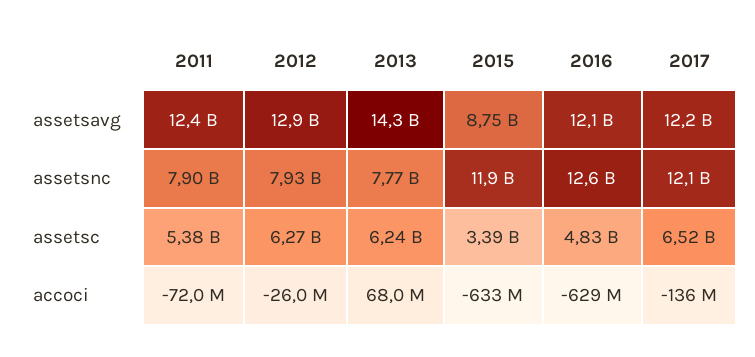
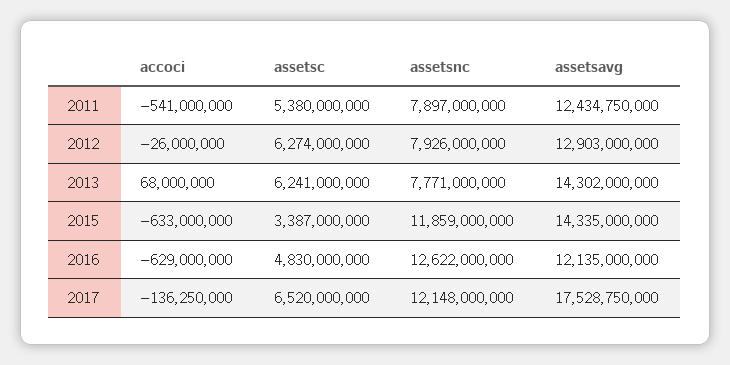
2015, assetsavg: 8750000000 -> 14335000000
2017, assetsavg: 12200000000 -> 17528750000
2011, accoci: -72000000 -> -541000000

